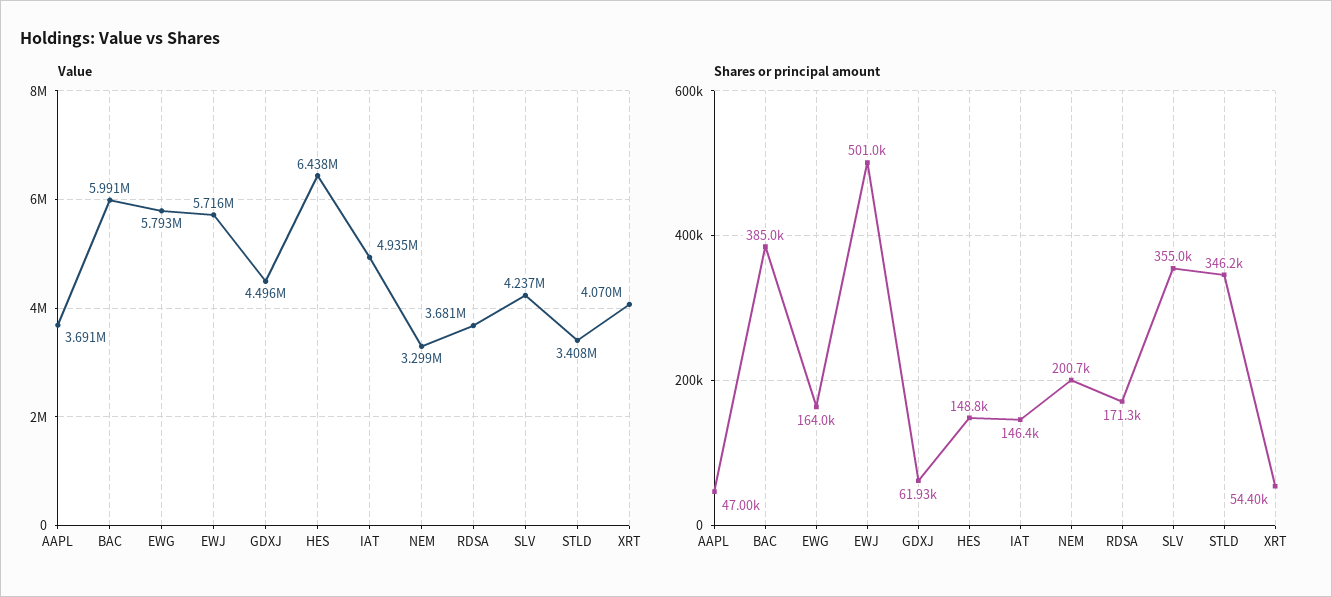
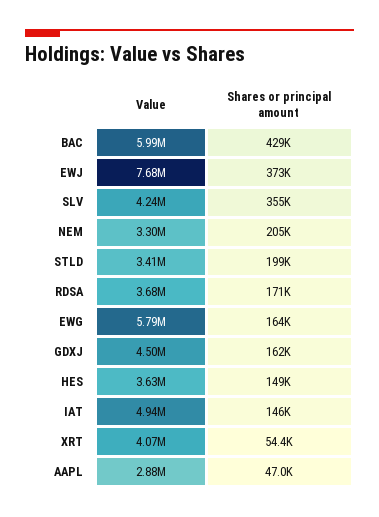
Value, AAPL: 3691000 -> 2880000
Value, EWJ: 5716000 -> 7680000
Value, HES: 6438000 -> 3630000
Shares or principal amount, BAC: 385000 -> 429000
Shares or principal amount, EWJ: 501000 -> 373000
Shares or principal amount, GDXJ: 61930 -> 162000
Shares or principal amount, NEM: 200700 -> 205000
Shares or principal amount, STLD: 346200 -> 199000

